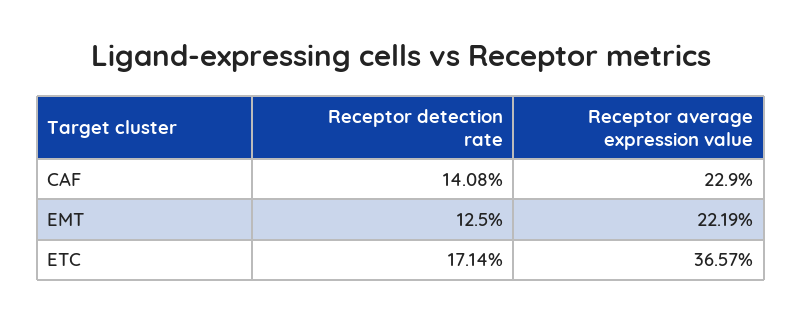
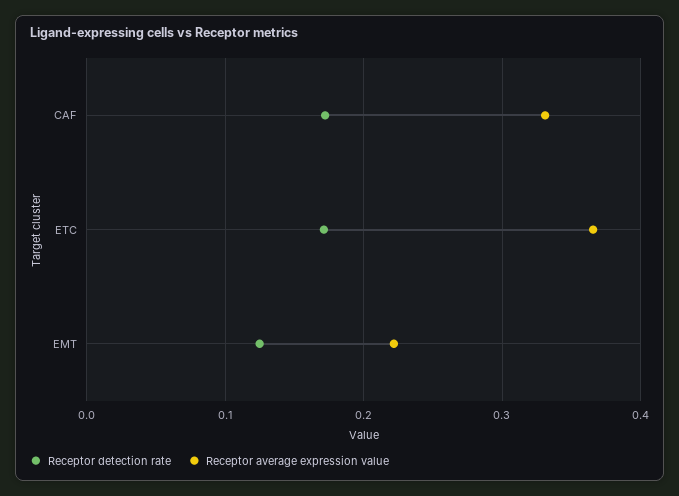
Receptor detection rate, CAF: 0.1408 -> 0.17
Receptor average expression value, CAF: 0.229 -> 0.33

